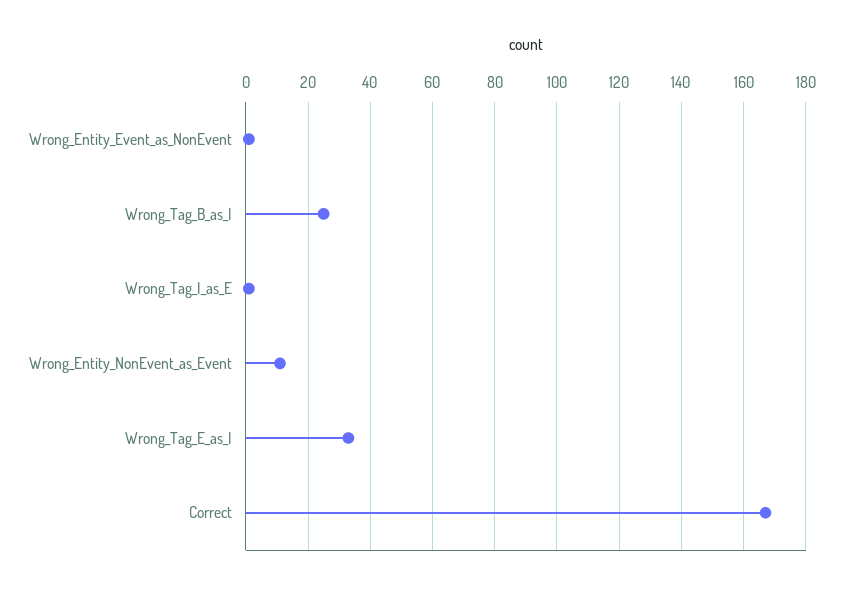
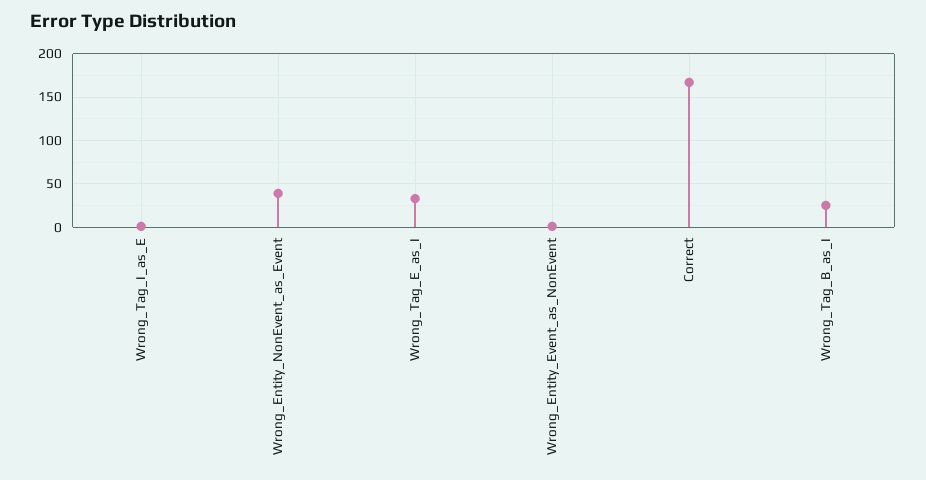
Wrong_Entity_NonEvent_as_Event: 10 -> 40

